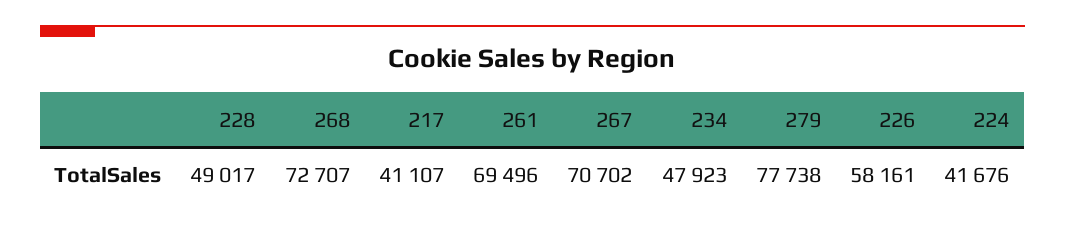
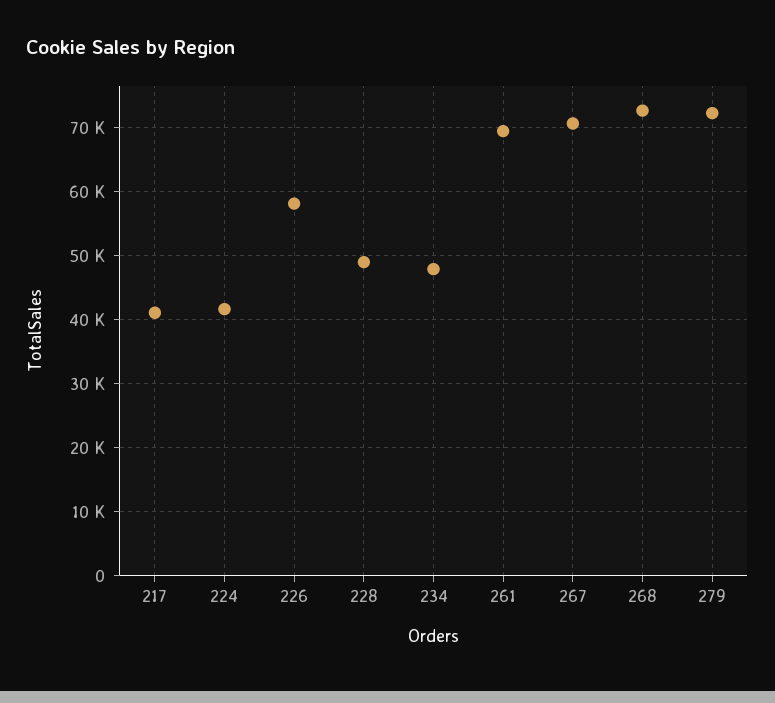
279: 77738 -> 72000

